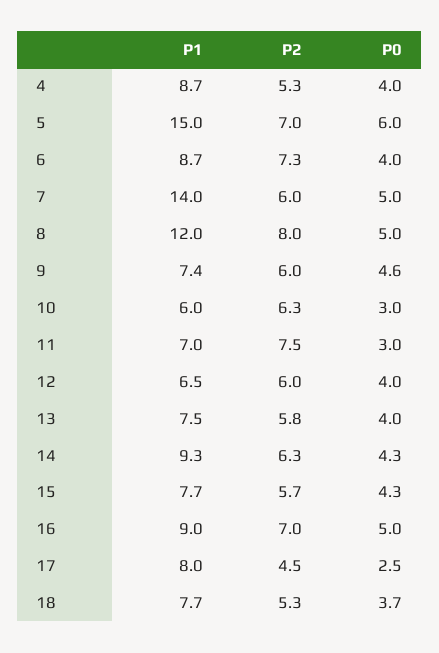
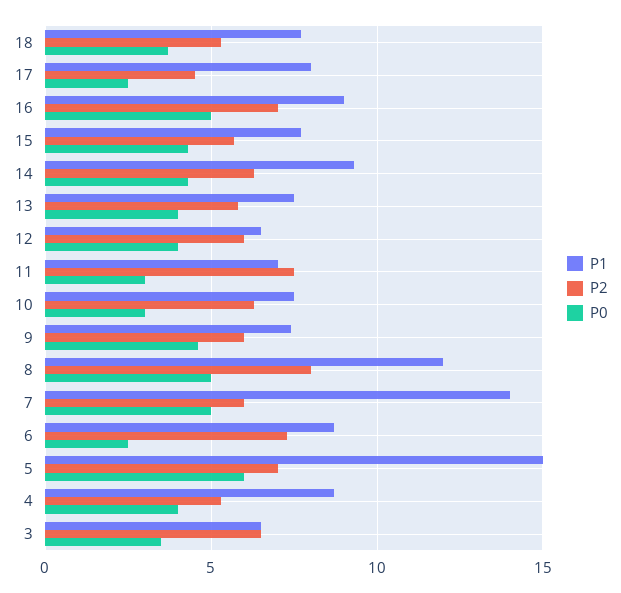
P0, 6: 4 -> 2.5
P1, 10: 6 -> 7.5
P1, 3: none -> 6.5
P2, 3: none -> 6.5
P0, 3: none -> 3.5

